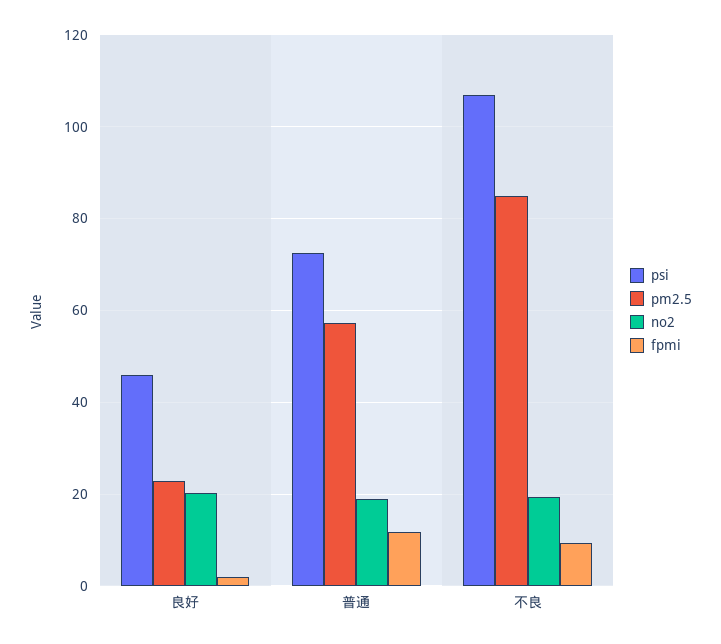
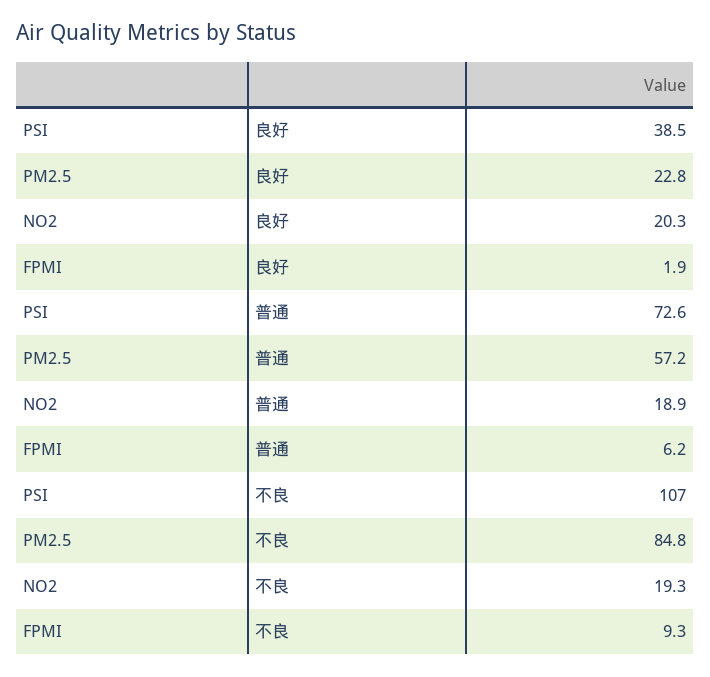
psi, 良好: 46 -> 38.5
fpmi, 普通: 12 -> 6.2

